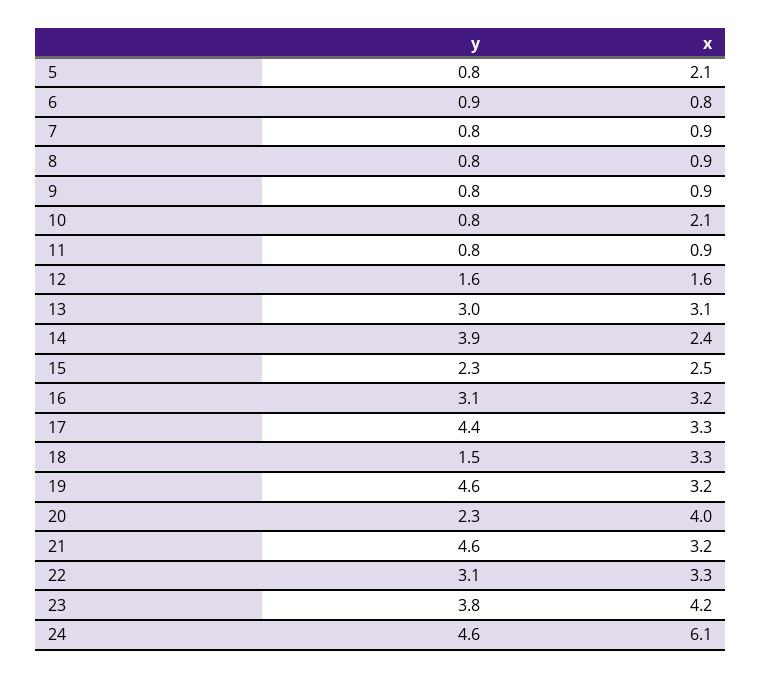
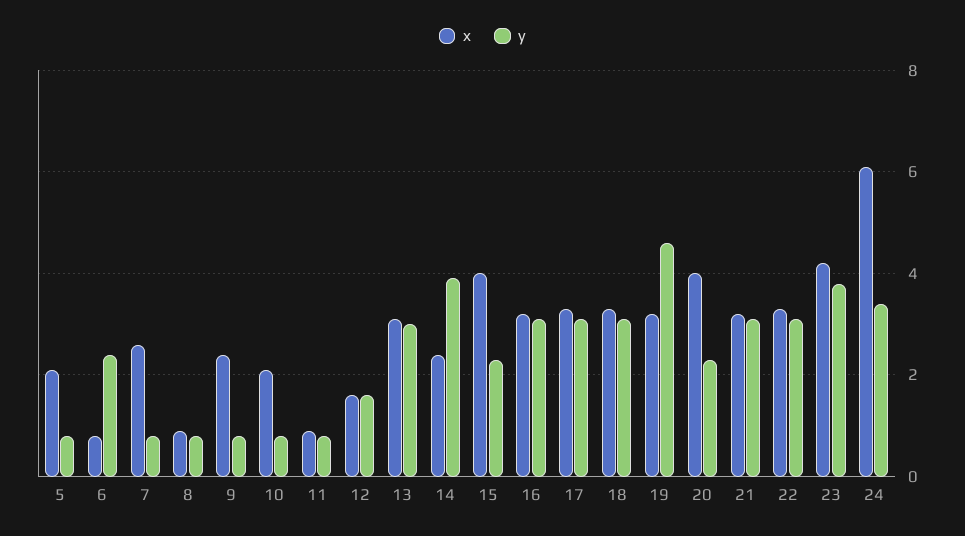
y, 6: 0.9 -> 2.5
x, 7: 0.9 -> 2.5
x, 9: 0.9 -> 2.5
x, 15: 2.5 -> 4
y, 17: 4.4 -> 3
y, 18: 1.5 -> 3
y, 21: 4.6 -> 3
y, 24: 4.6 -> 3.5

